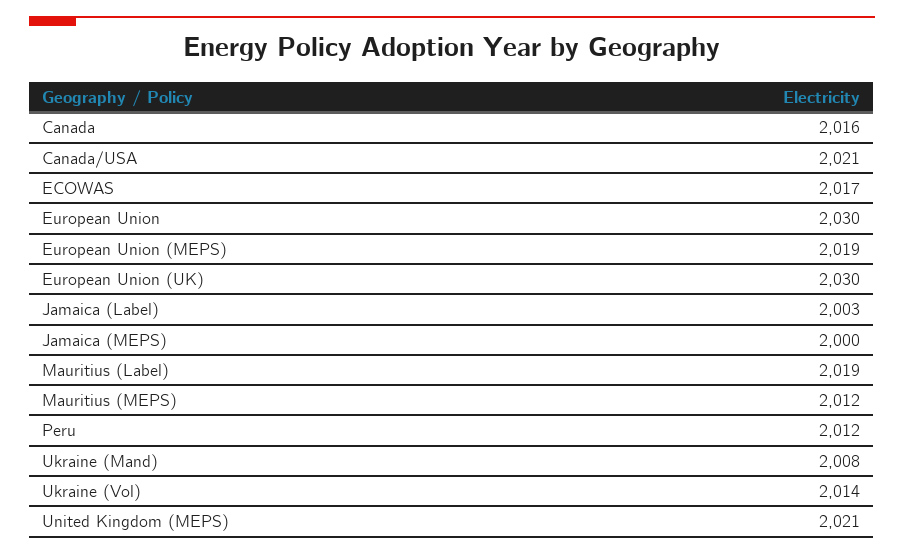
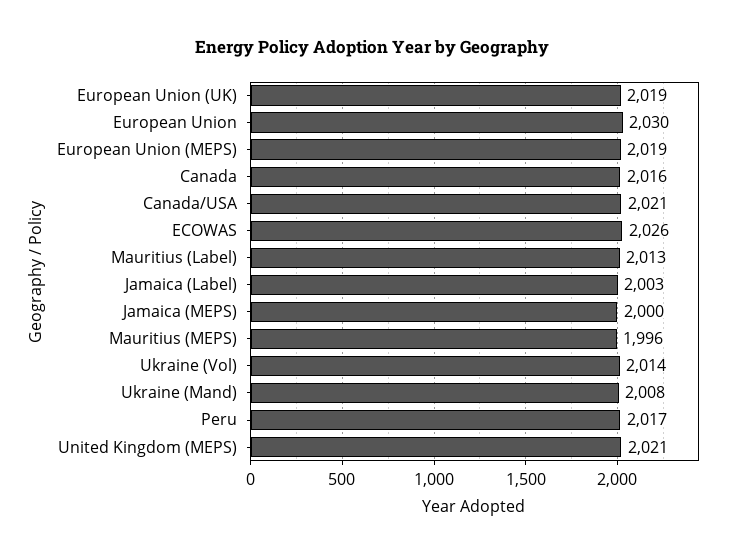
ECOWAS: 2017 -> 2026
European Union (UK): 2030 -> 2019
Mauritius (Label): 2019 -> 2013
Mauritius (MEPS): 2012 -> 1996
Peru: 2012 -> 2017

